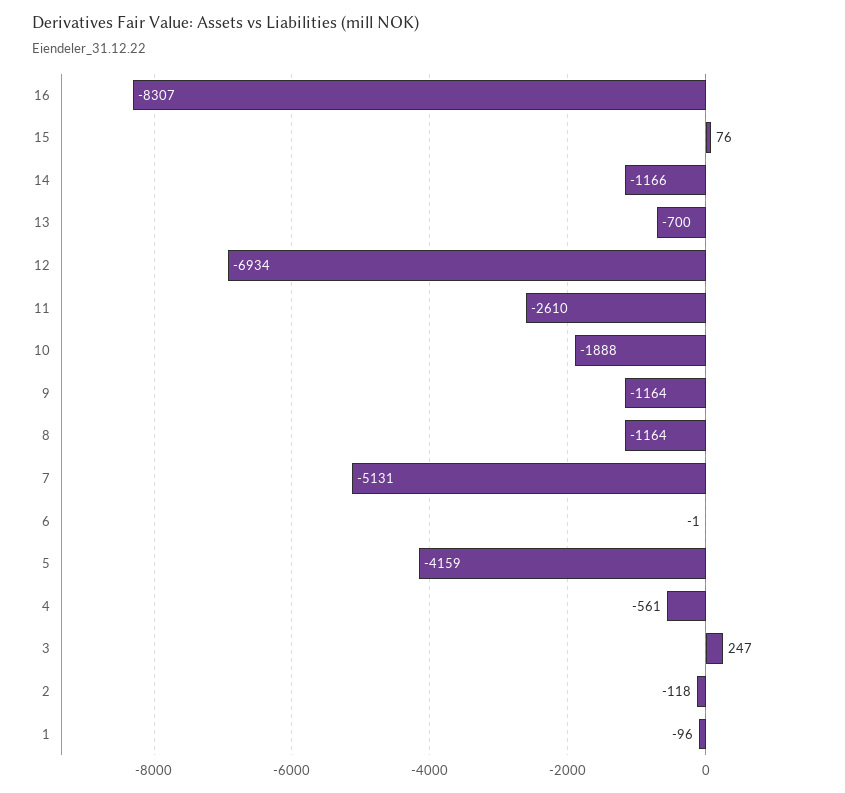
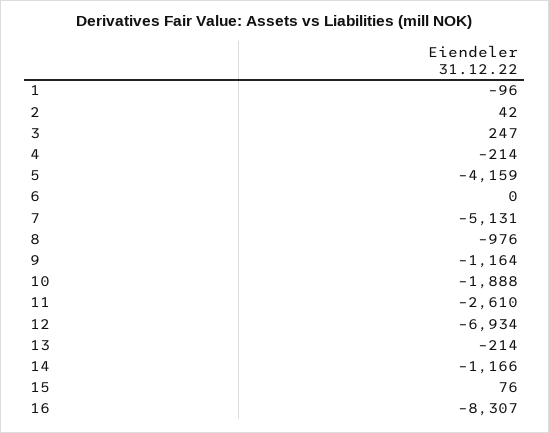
13: -700 -> -214
8: -1164 -> -976
6: -1 -> 0
4: -561 -> -214
2: -118 -> 42

